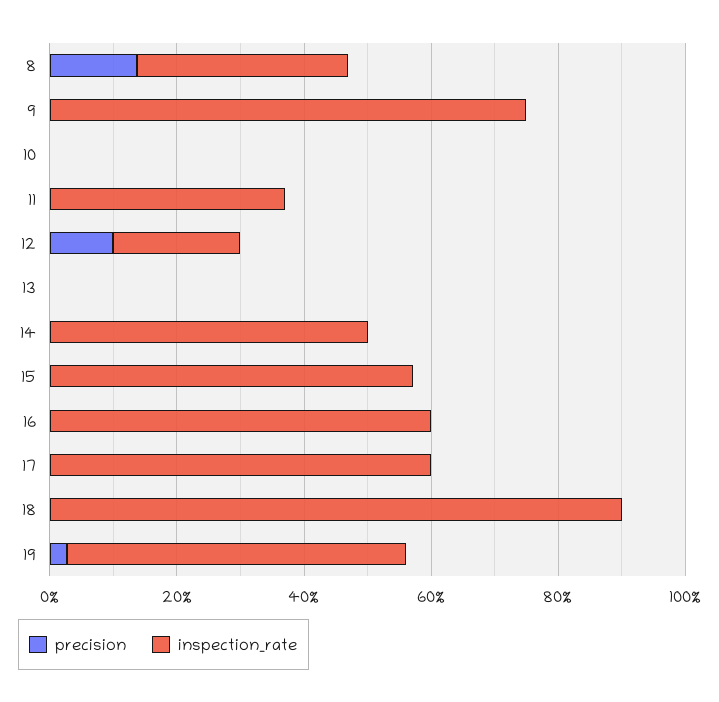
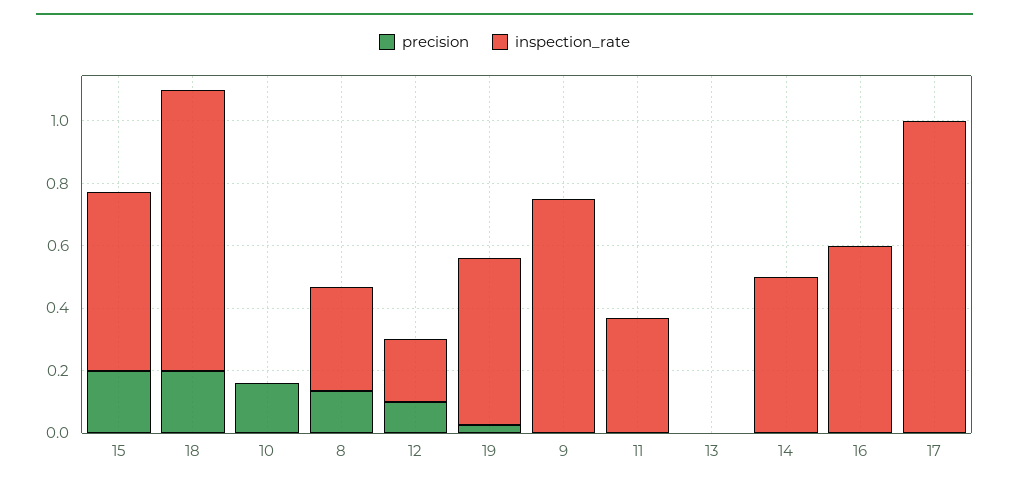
precision, 10: 0 -> 0.15
precision, 15: 0 -> 0.2
inspection_rate, 17: 0.6 -> 1
precision, 18: 0 -> 0.2

